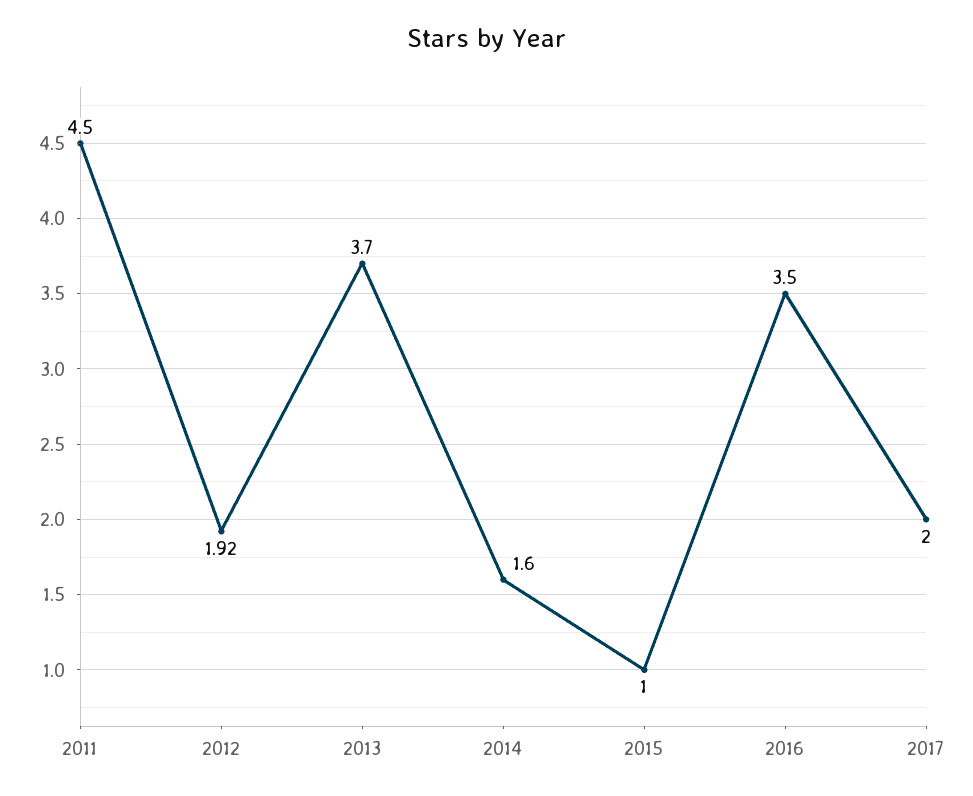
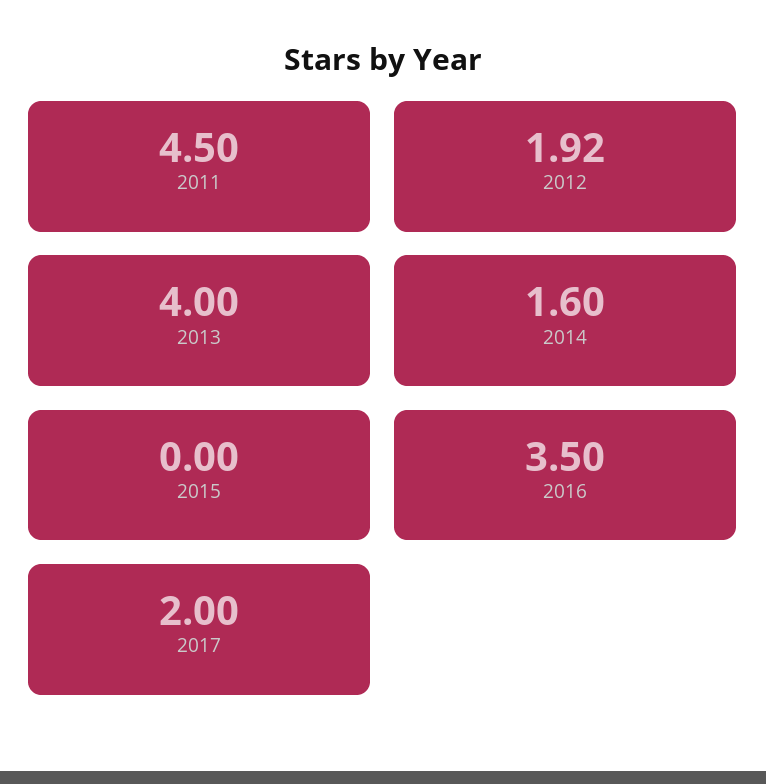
2013: 3.7 -> 4
2015: 1 -> 0

